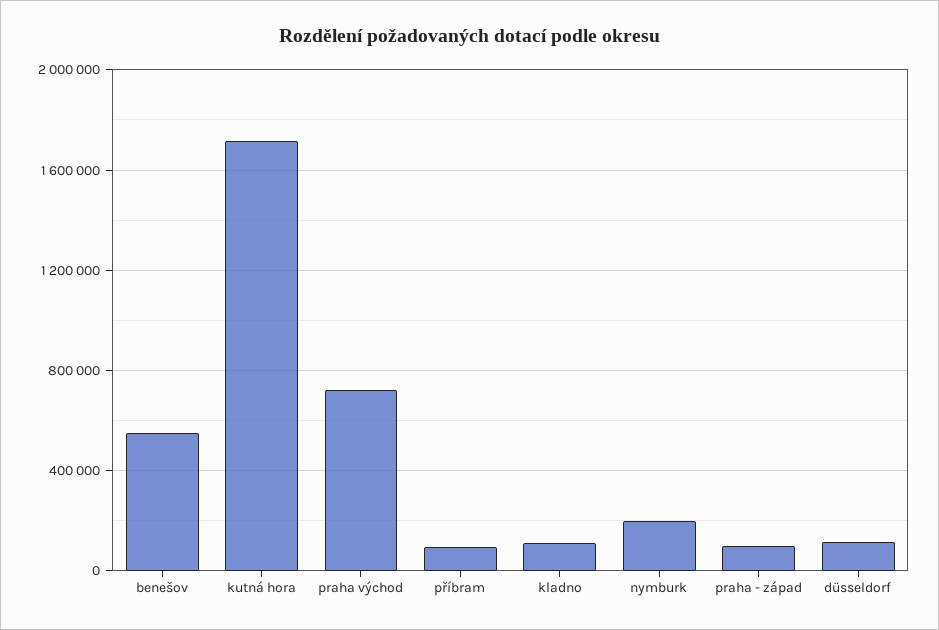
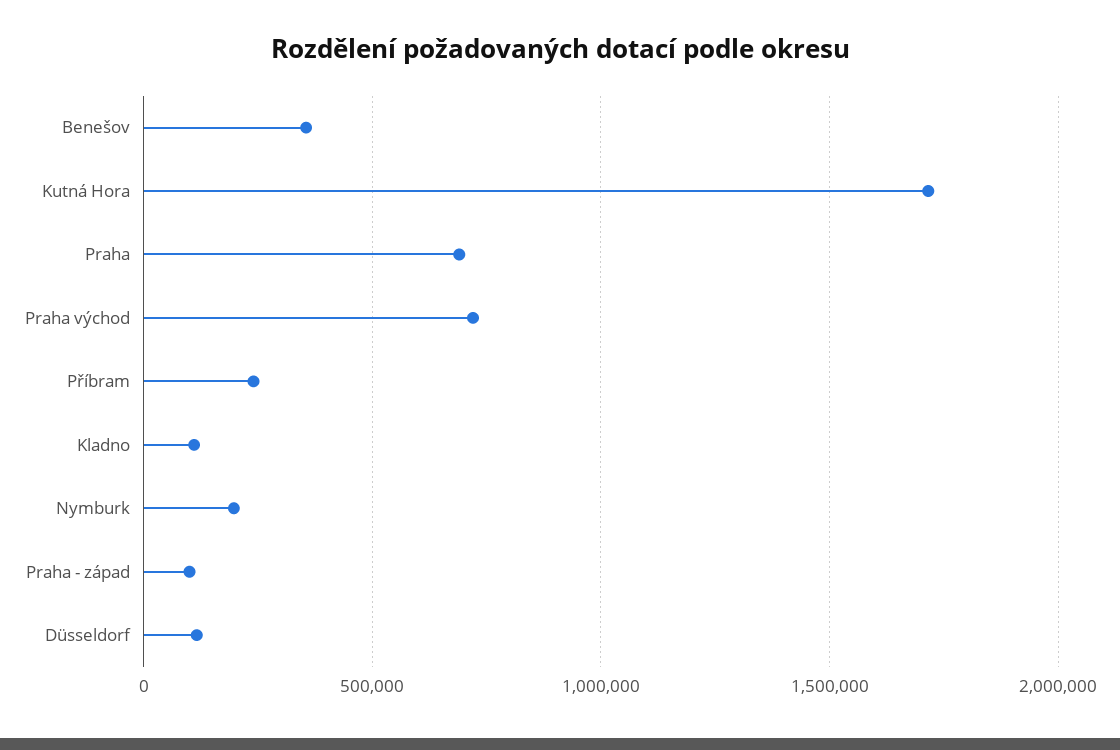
benešov: 550000 -> 350000
příbram: 100000 -> 250000
Praha: none -> 700000

